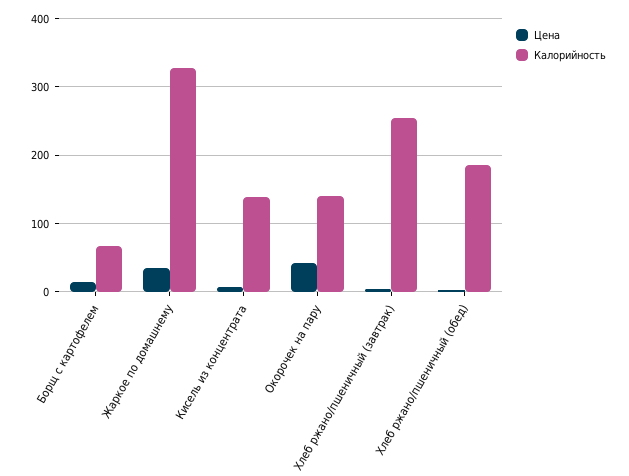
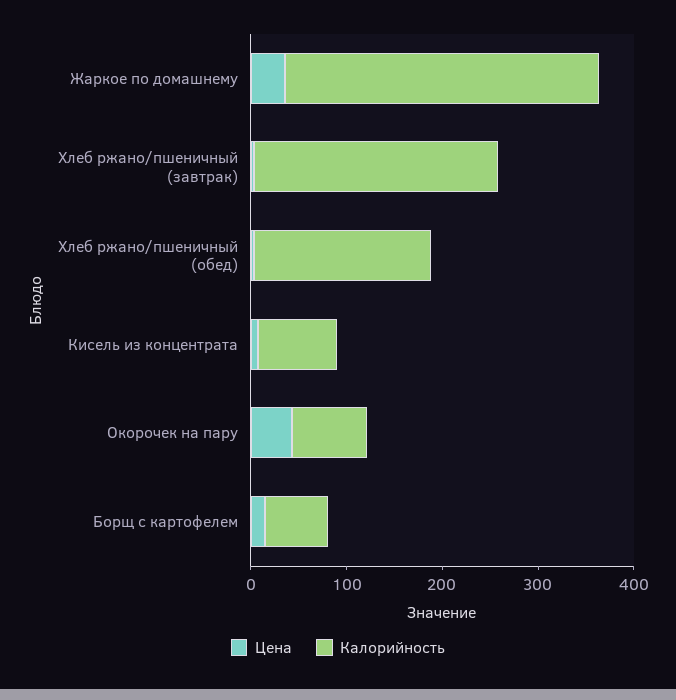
Калорийность, Кисель из концентрата: 140 -> 80
Калорийность, Окорочек на пару: 140 -> 80

